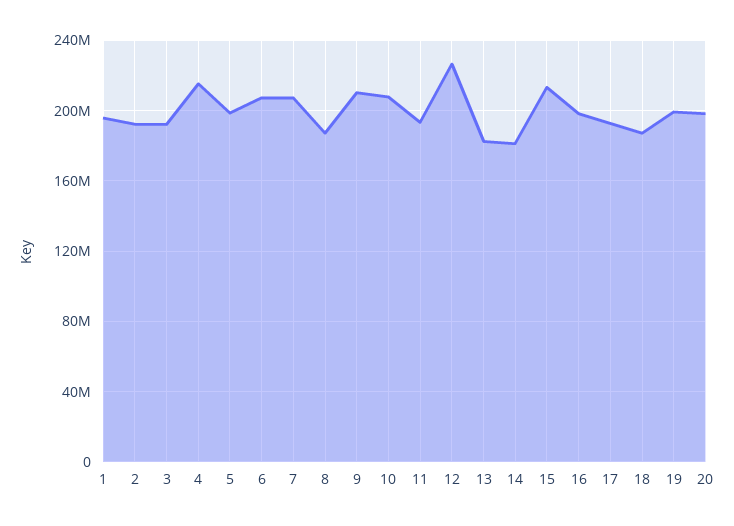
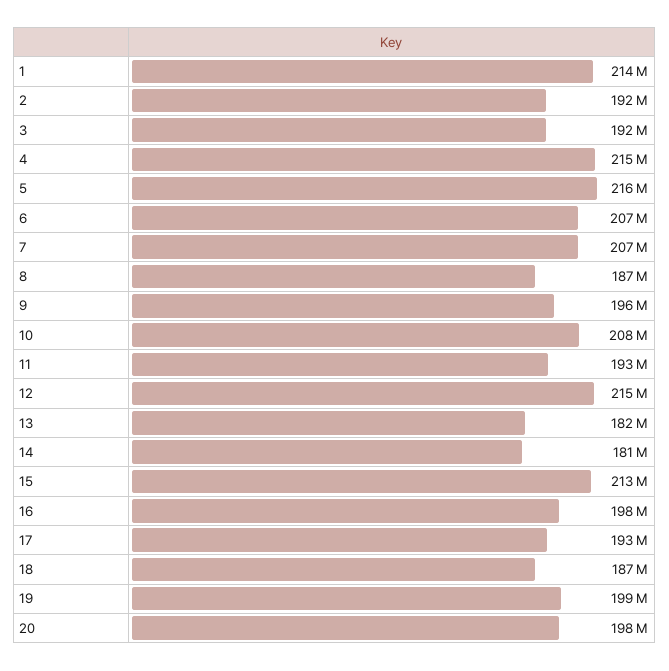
1: 195000000 -> 214000000
5: 200000000 -> 216000000
9: 210000000 -> 196000000
12: 225000000 -> 215000000

